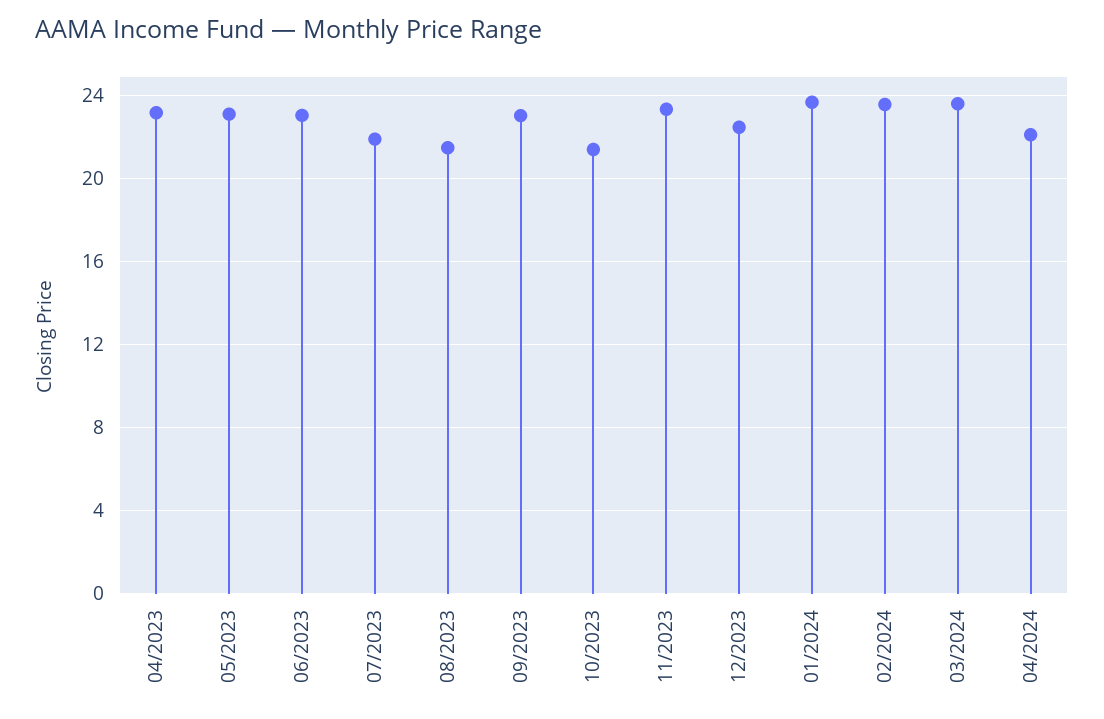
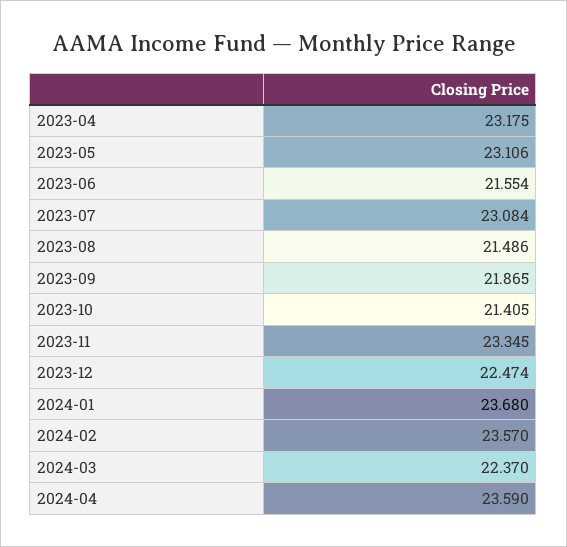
06/2023: 23 -> 21.554
07/2023: 22 -> 23.084
09/2023: 23 -> 21.865
03/2024: 23.5 -> 22.37
04/2024: 22 -> 23.59

